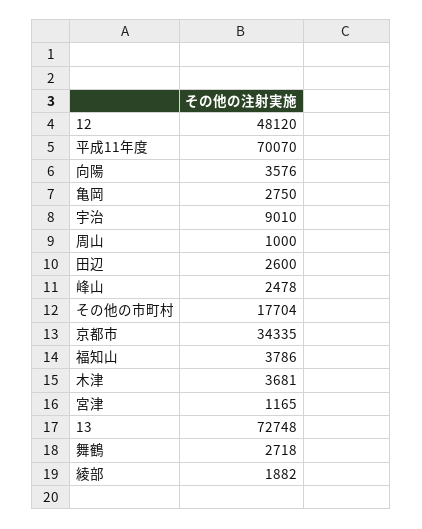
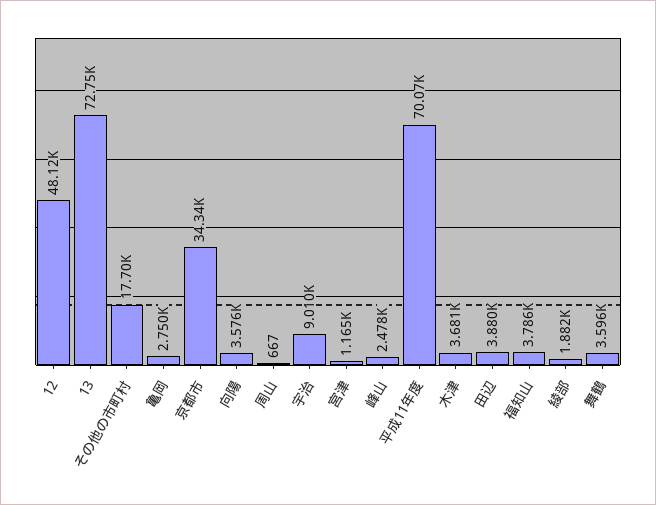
周山: 1000 -> 667
田辺: 2600 -> 3880
舞鶴: 2718 -> 3596

